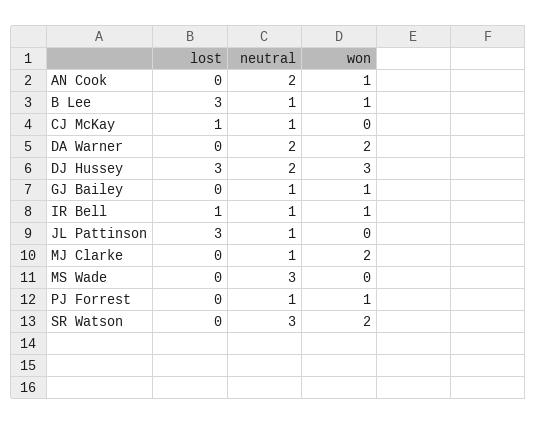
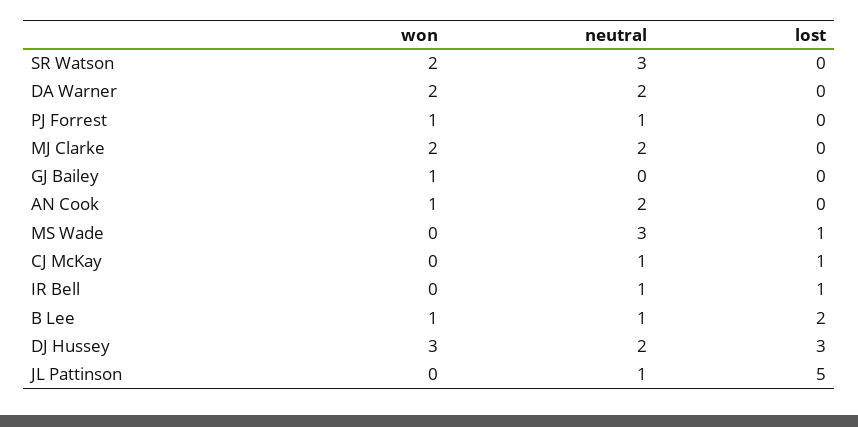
lost, B Lee: 3 -> 2
neutral, GJ Bailey: 1 -> 0
won, IR Bell: 1 -> 0
lost, JL Pattinson: 3 -> 5
neutral, MJ Clarke: 1 -> 2
lost, MS Wade: 0 -> 1

